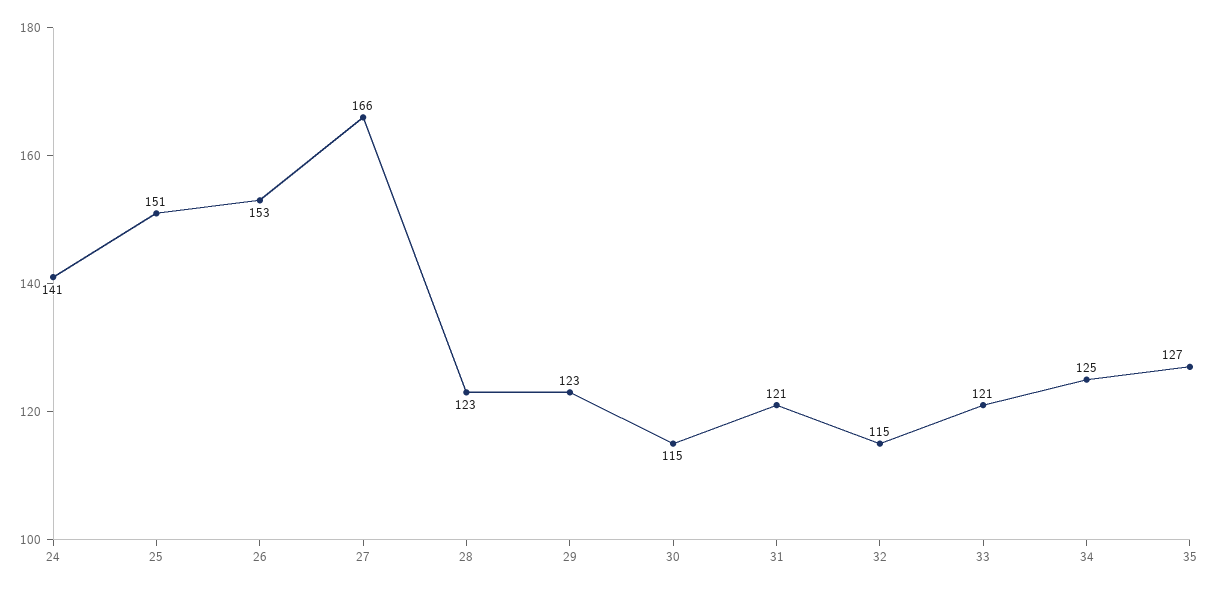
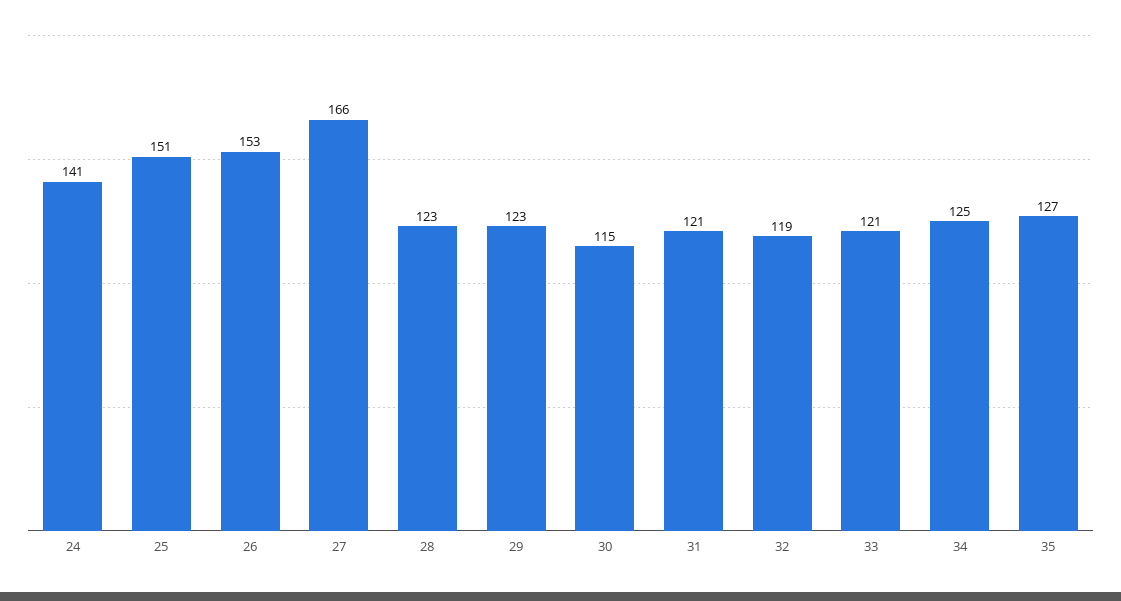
32: 115 -> 119

